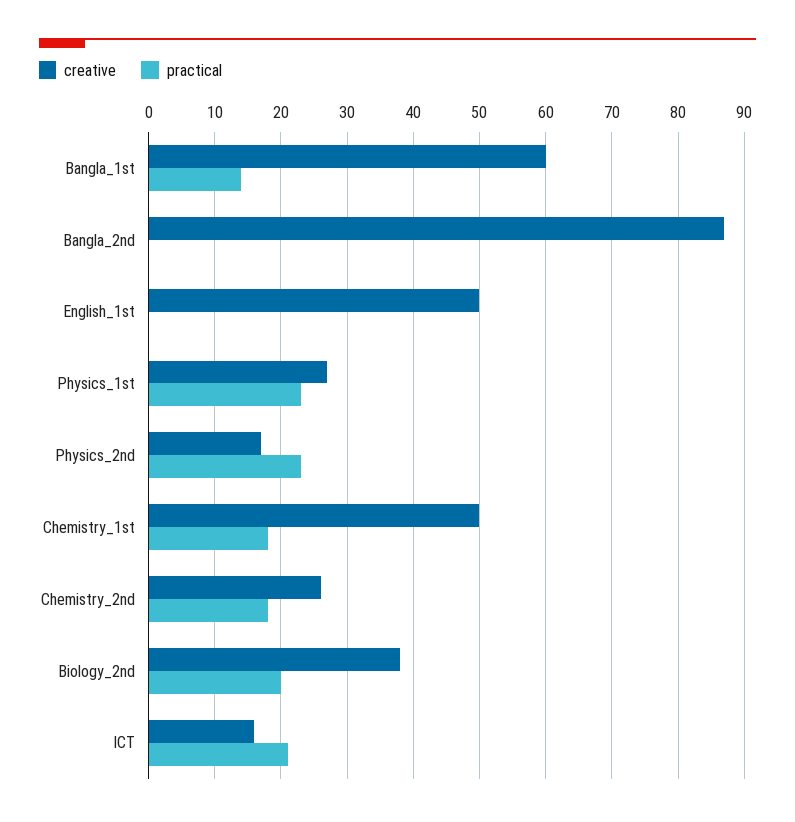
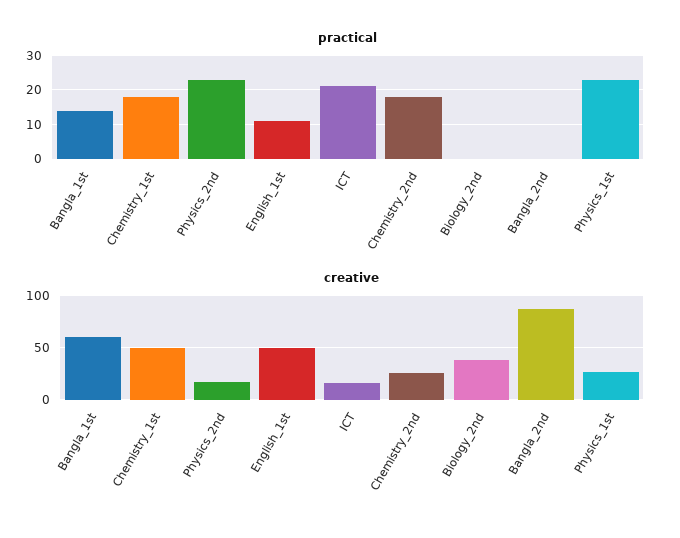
practical, English_1st: 0 -> 10
practical, Biology_2nd: 20 -> 0

